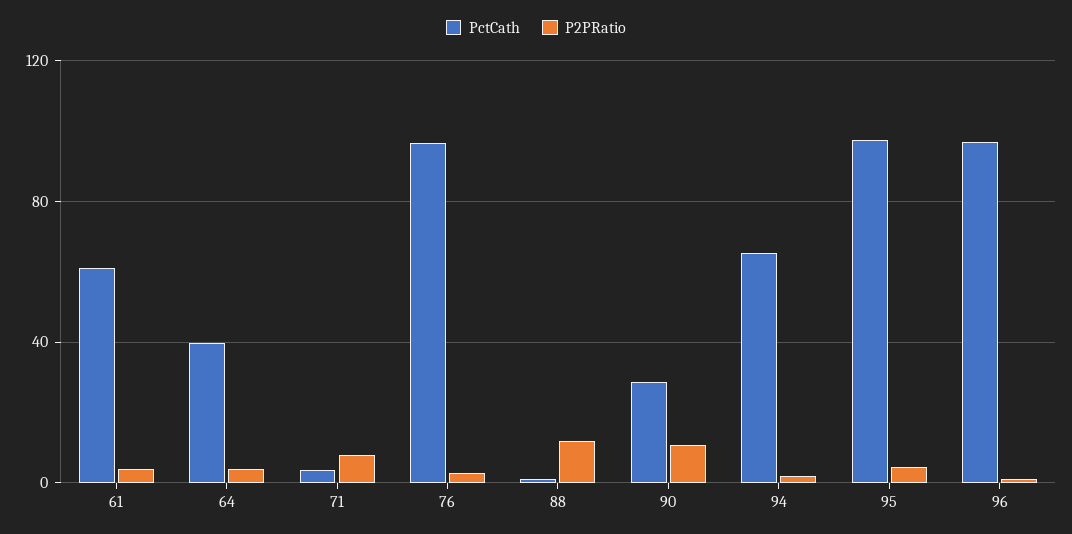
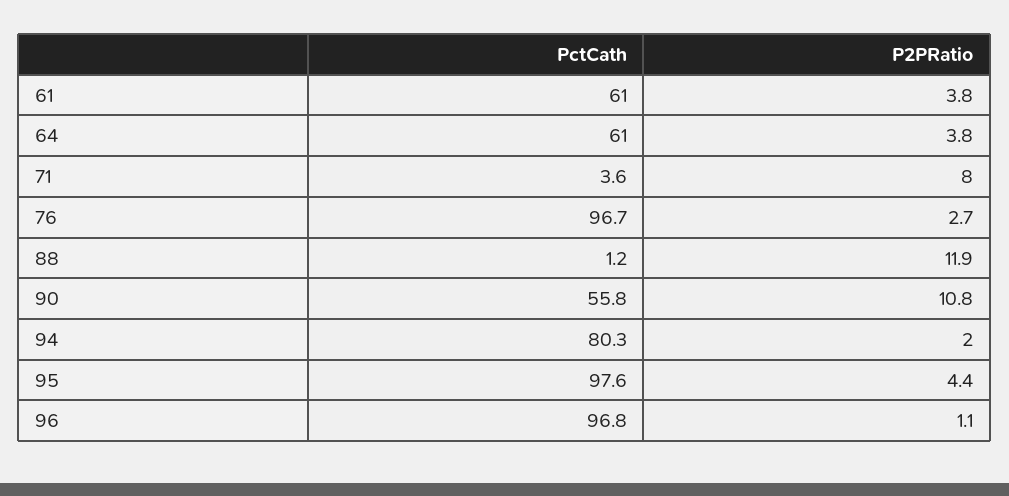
PctCath, 64: 40 -> 61
PctCath, 90: 30 -> 55.8
PctCath, 94: 65 -> 80.3

